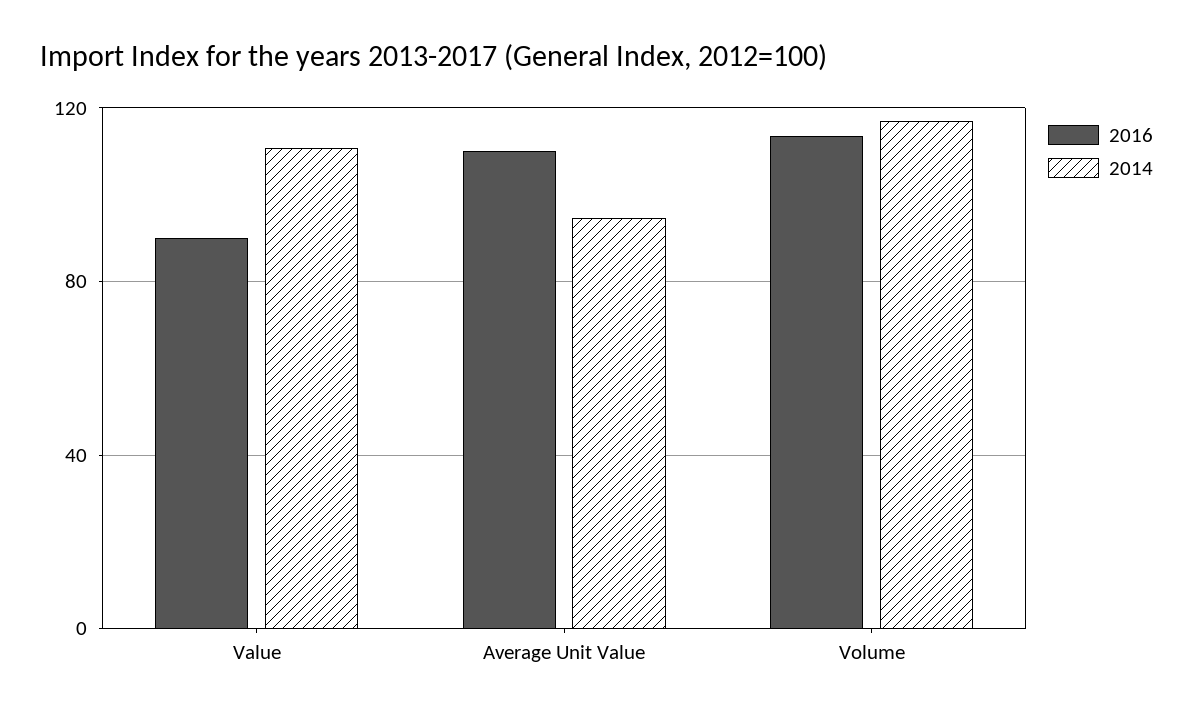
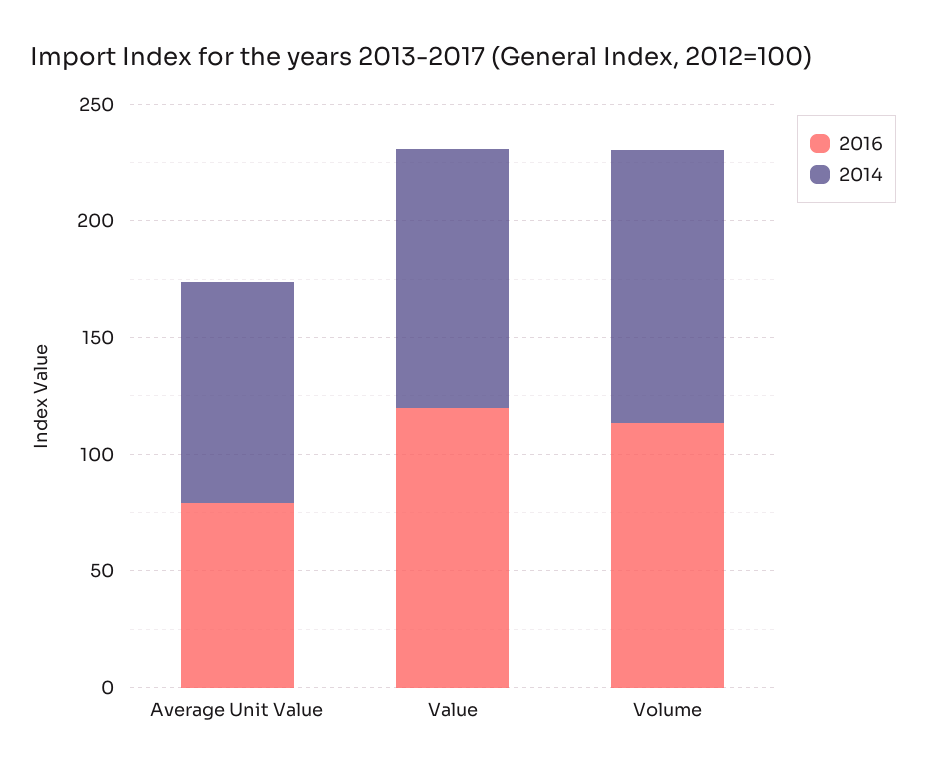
2016, Value: 90 -> 120
2016, Average Unit Value: 110 -> 80

